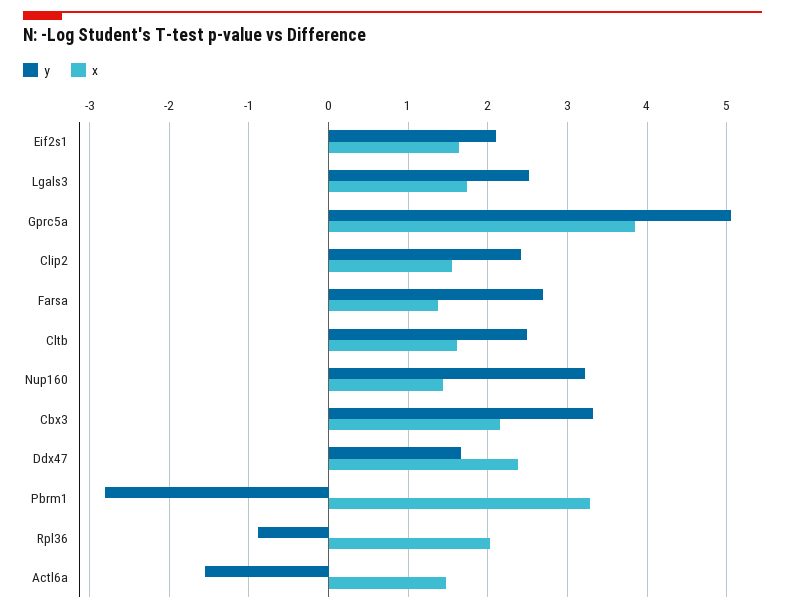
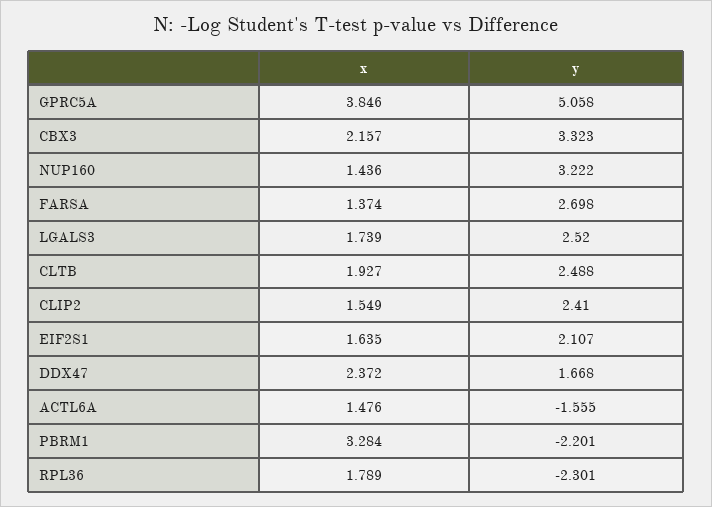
x, Cltb: 1.6 -> 1.927
y, Pbrm1: -2.8 -> -2.201
y, Rpl36: -0.9 -> -2.301
x, Rpl36: 2 -> 1.789

